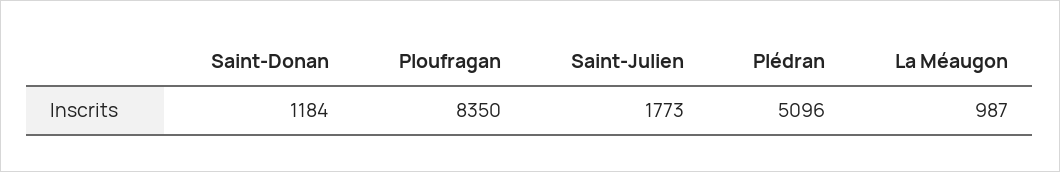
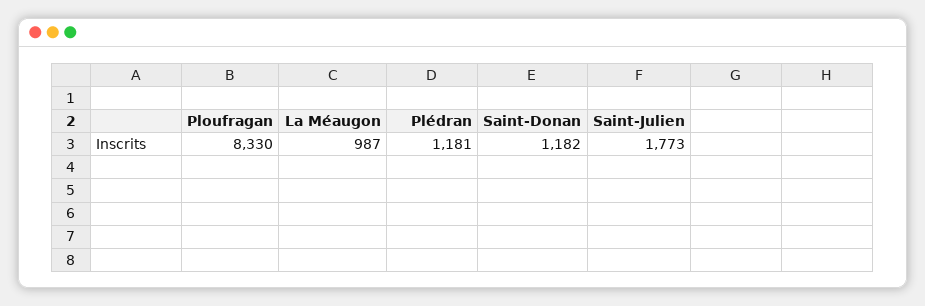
Saint-Donan: 1184 -> 1182
Ploufragan: 8350 -> 8330
Plédran: 5096 -> 1181

